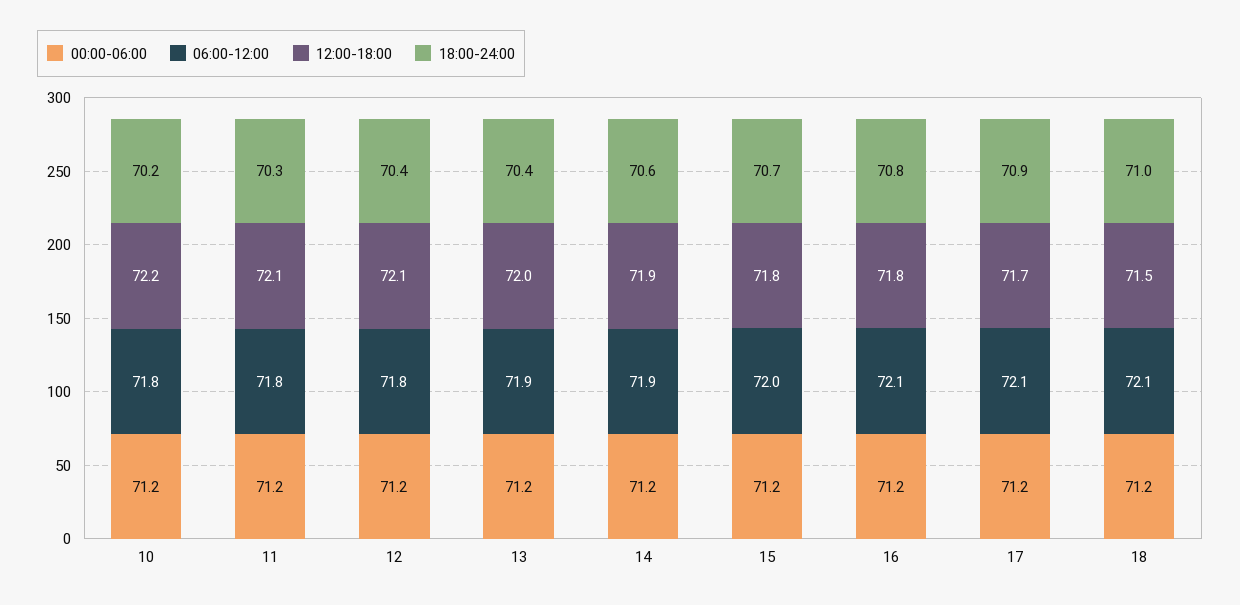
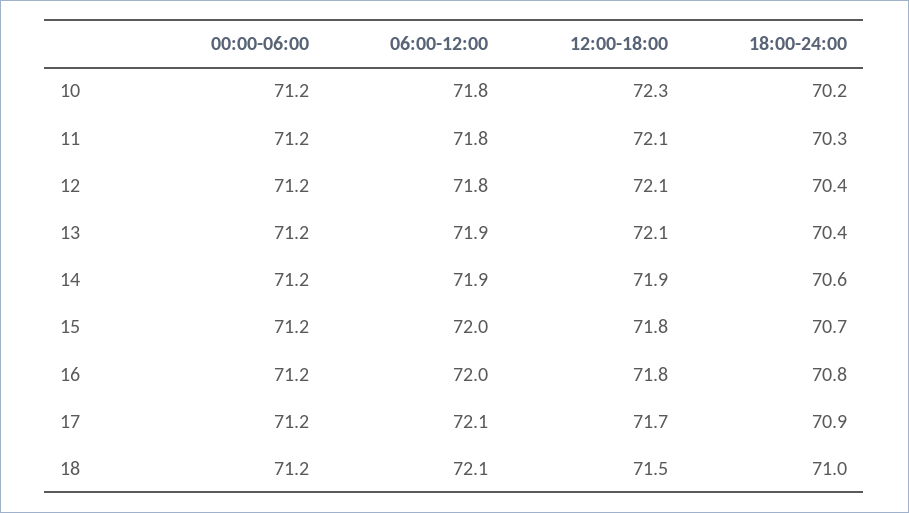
12:00-18:00, 10: 72.2 -> 72.3
12:00-18:00, 13: 72 -> 72.1
06:00-12:00, 16: 72.1 -> 72

